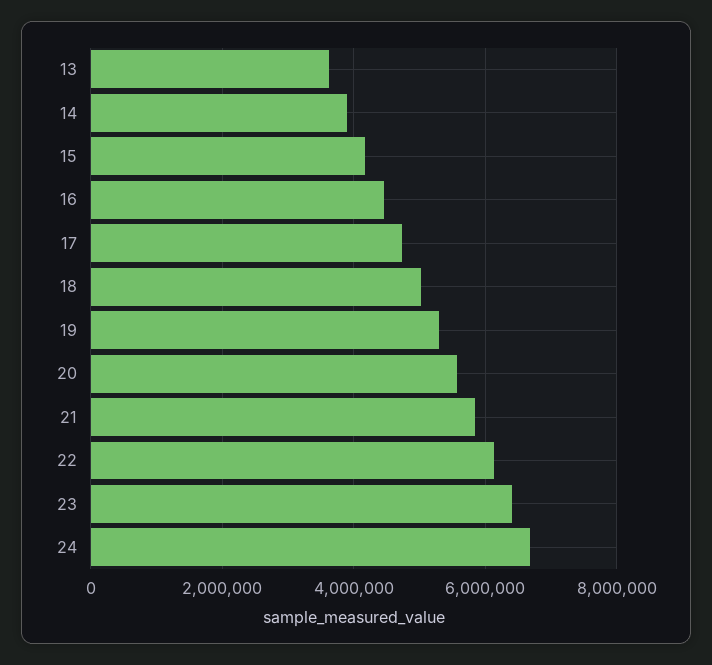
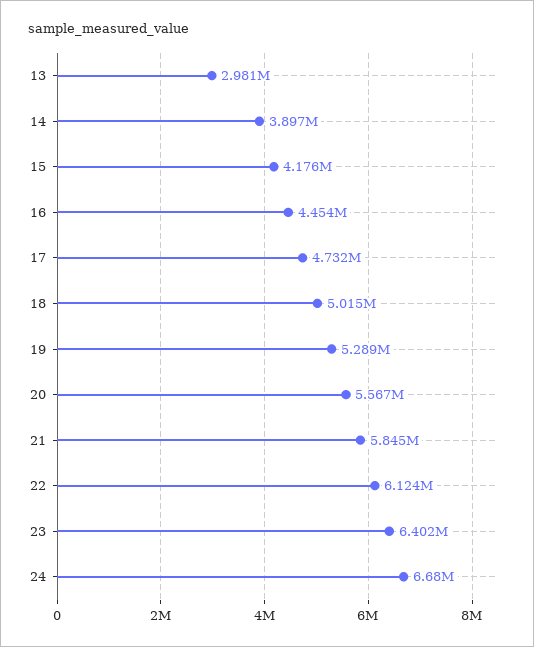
13: 3600000 -> 2981000

